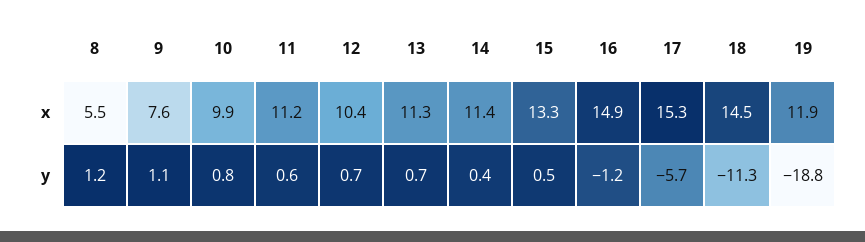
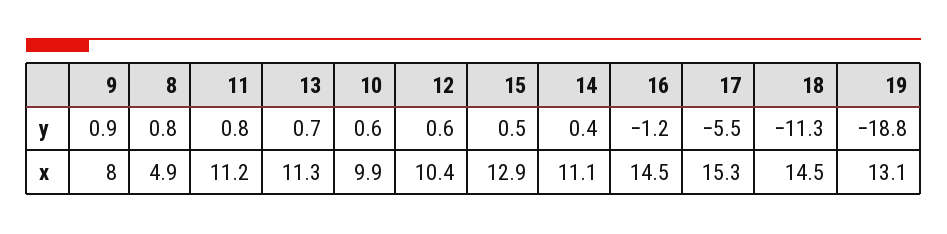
8, x: 5.5 -> 4.9
9, x: 7.6 -> 8
14, x: 11.4 -> 11.1
15, x: 13.3 -> 12.9
16, x: 14.9 -> 14.5
19, x: 11.9 -> 13.1
8, y: 1.2 -> 0.8
9, y: 1.1 -> 0.9
10, y: 0.8 -> 0.6
11, y: 0.6 -> 0.8
12, y: 0.7 -> 0.6
17, y: -5.7 -> -5.5

